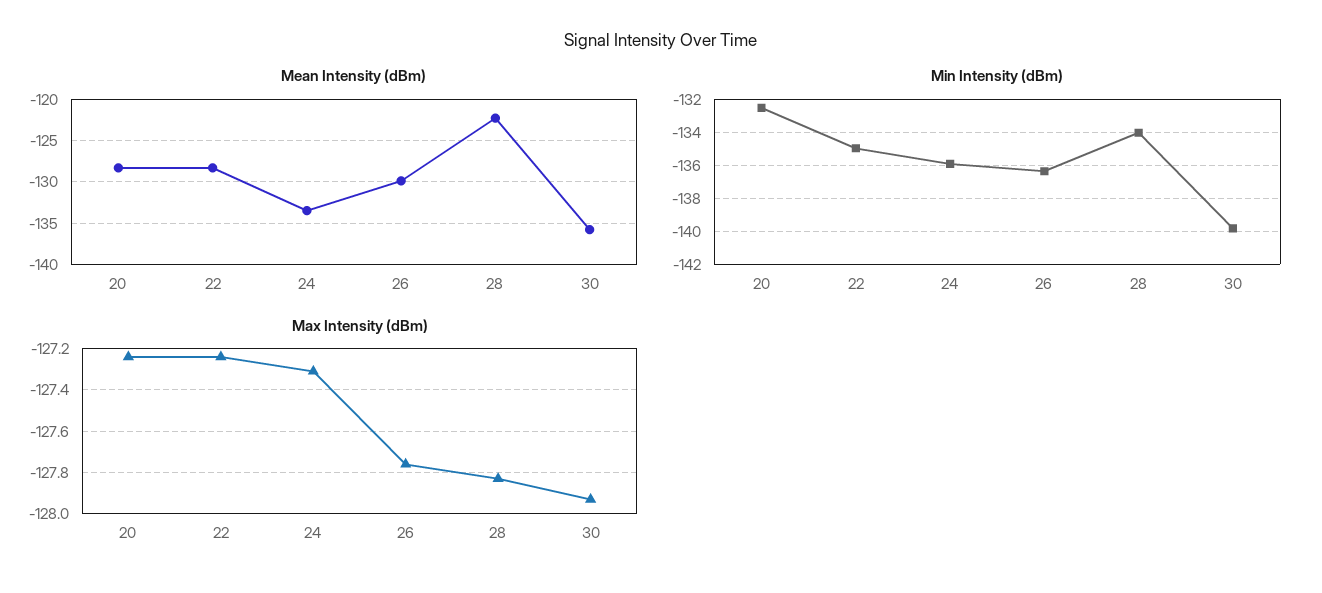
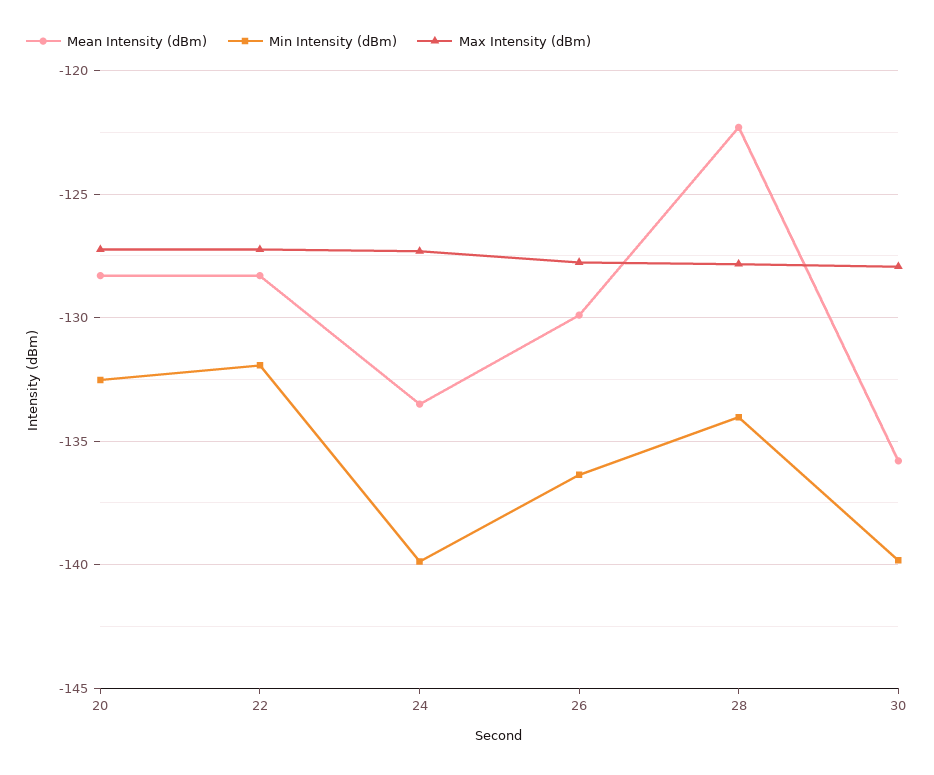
Min Intensity (dBm), 22: -135 -> -132
Min Intensity (dBm), 24: -136 -> -140

